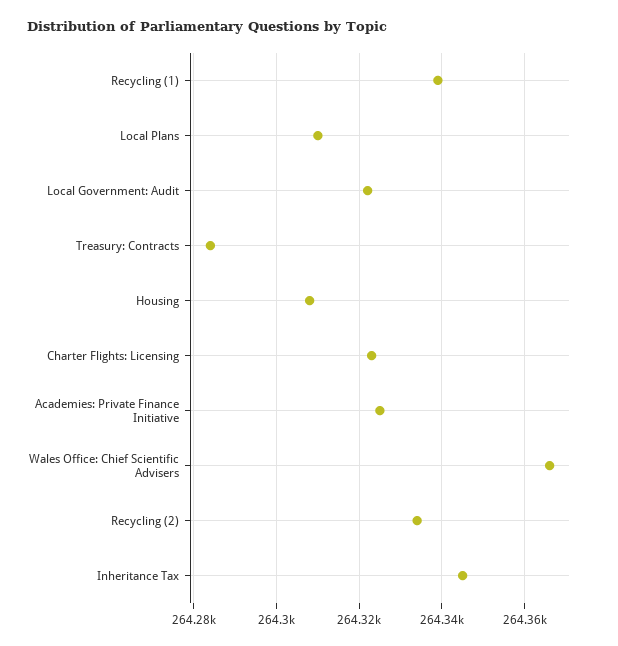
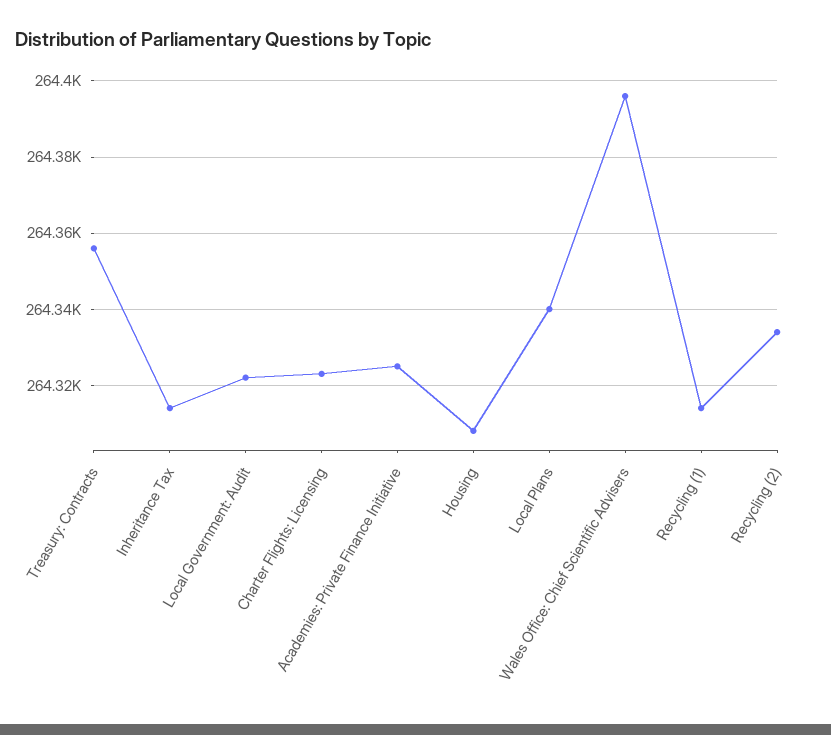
Recycling (1): 264340 -> 264315
Local Plans: 264310 -> 264340
Treasury: Contracts: 264285 -> 264355
Wales Office: Chief Scientific Advisers: 264365 -> 264395
Inheritance Tax: 264345 -> 264315

